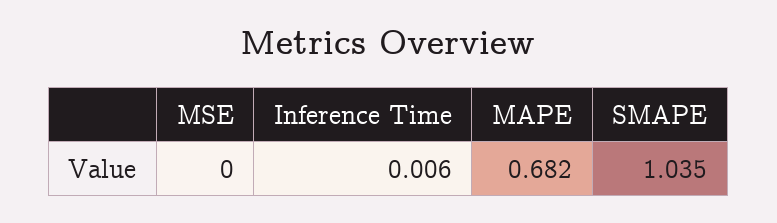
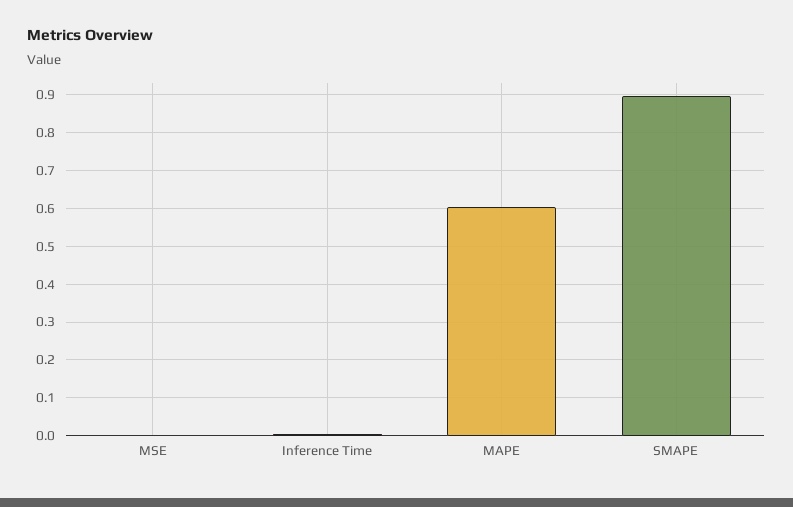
MAPE: 0.682 -> 0.6
SMAPE: 1.035 -> 0.9

